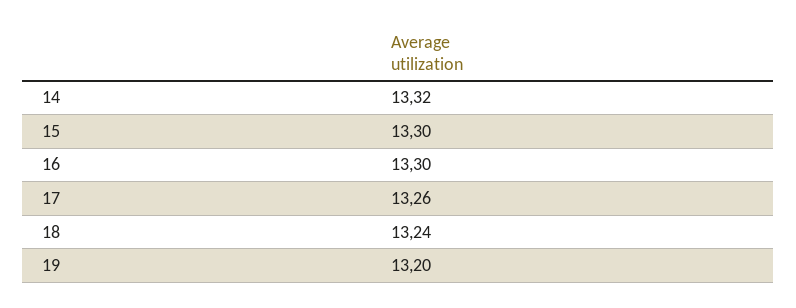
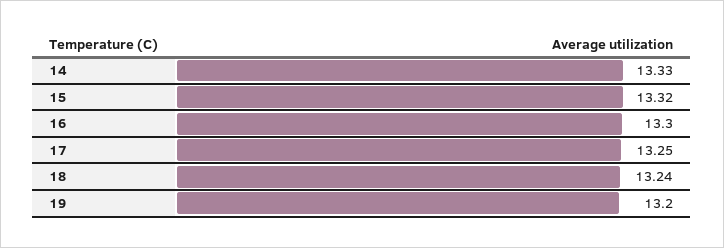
14: 13.32 -> 13.33
15: 13.3 -> 13.32
17: 13.26 -> 13.25

